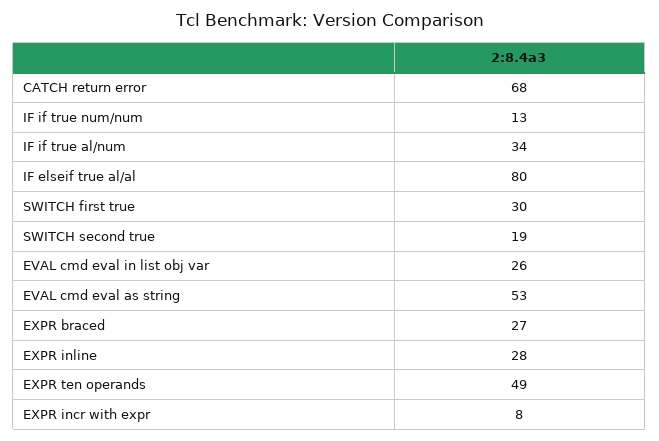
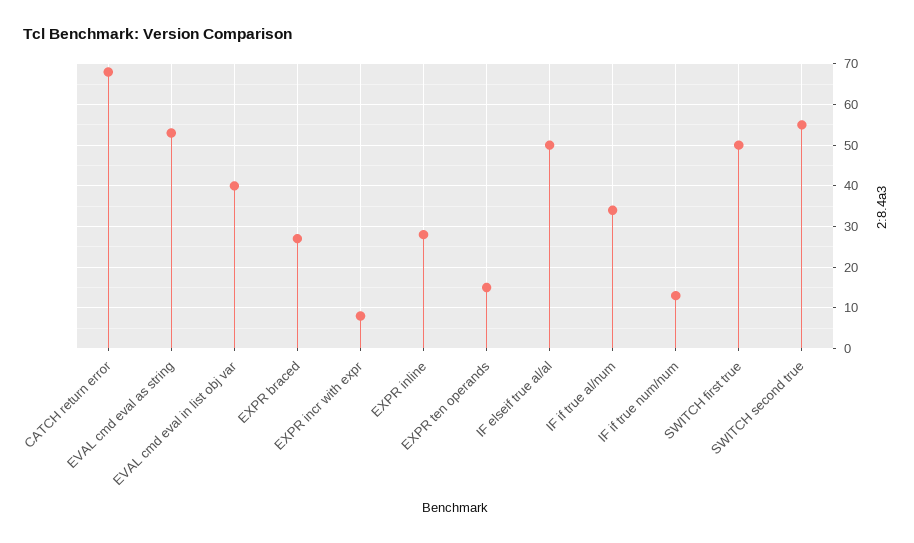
IF elseif true al/al: 80 -> 50
SWITCH first true: 30 -> 50
SWITCH second true: 19 -> 55
EVAL cmd eval in list obj var: 26 -> 40
EXPR ten operands: 49 -> 15

